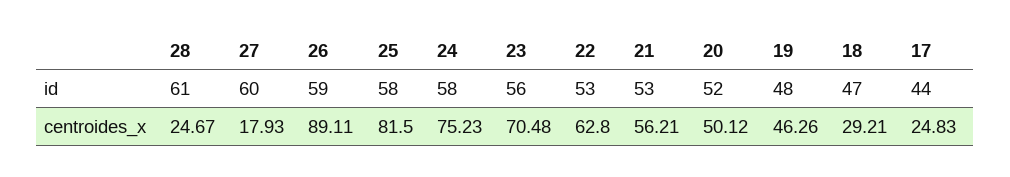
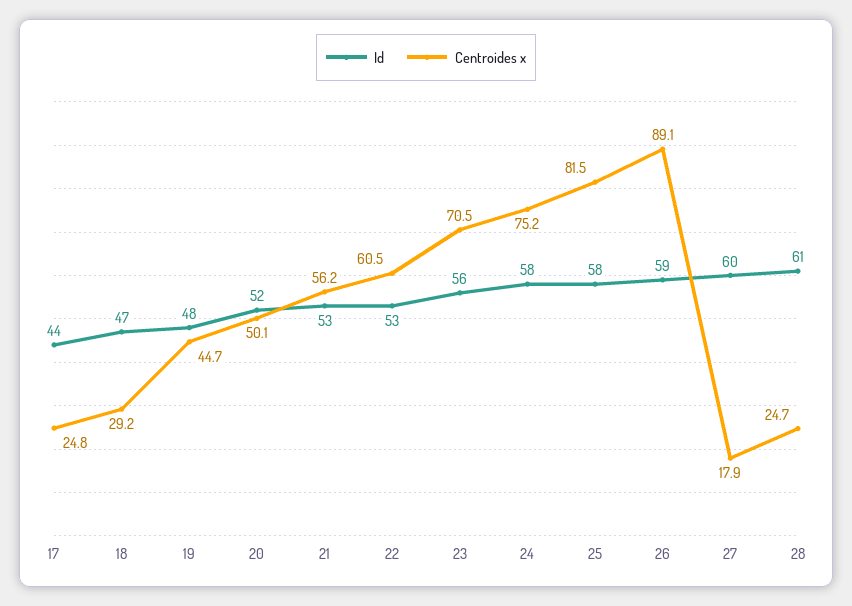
centroides_x, 22: 62.8 -> 60.5
centroides_x, 19: 46.26 -> 44.7

